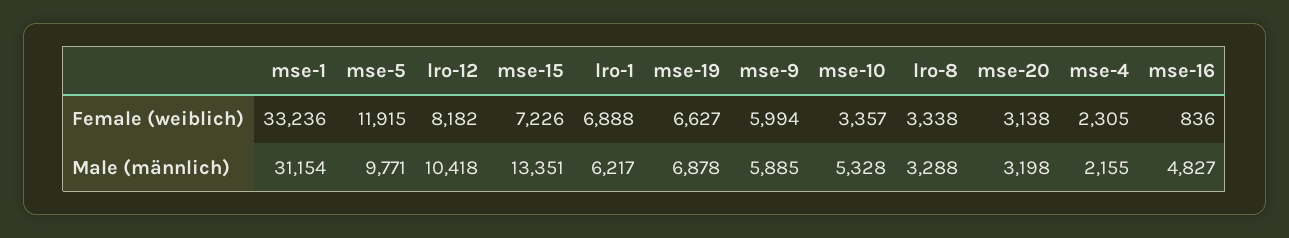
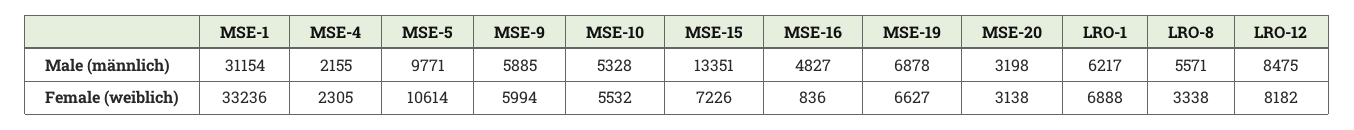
mse-5, Female (weiblich): 11915 -> 10614
mse-10, Female (weiblich): 3357 -> 5532
lro-12, Male (männlich): 10418 -> 8475
lro-8, Male (männlich): 3288 -> 5571

